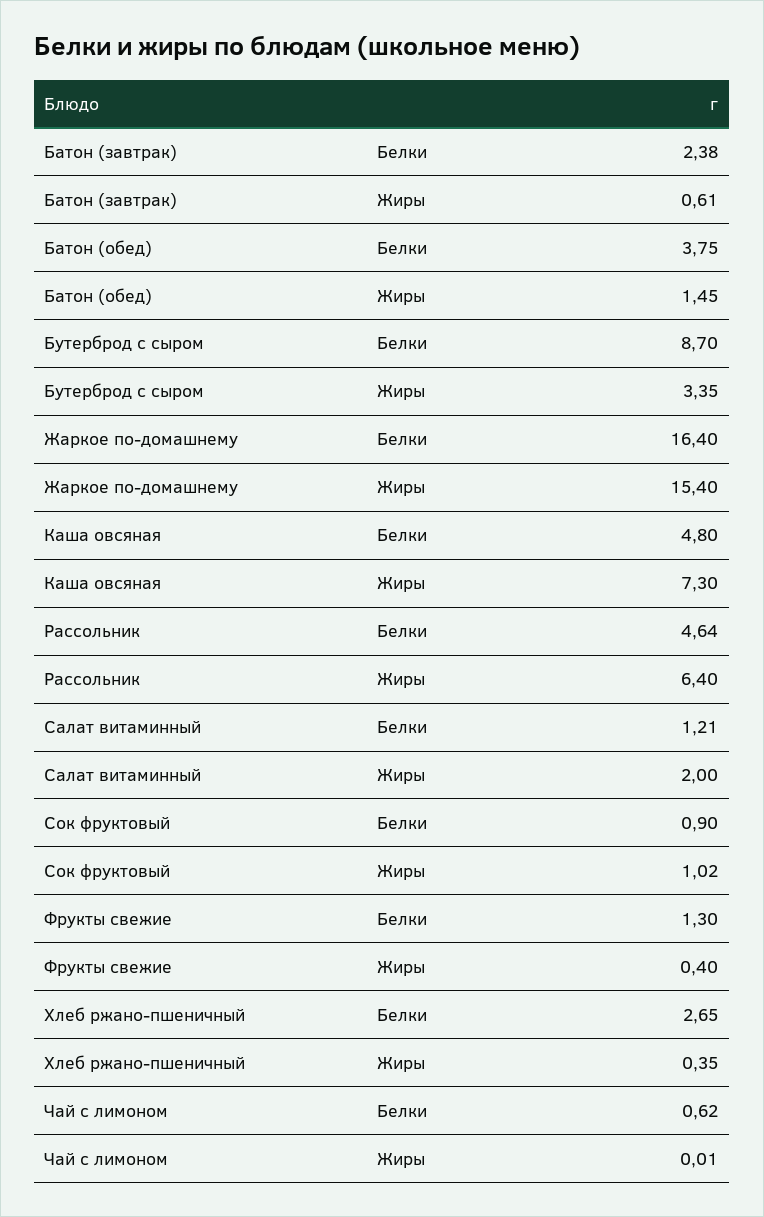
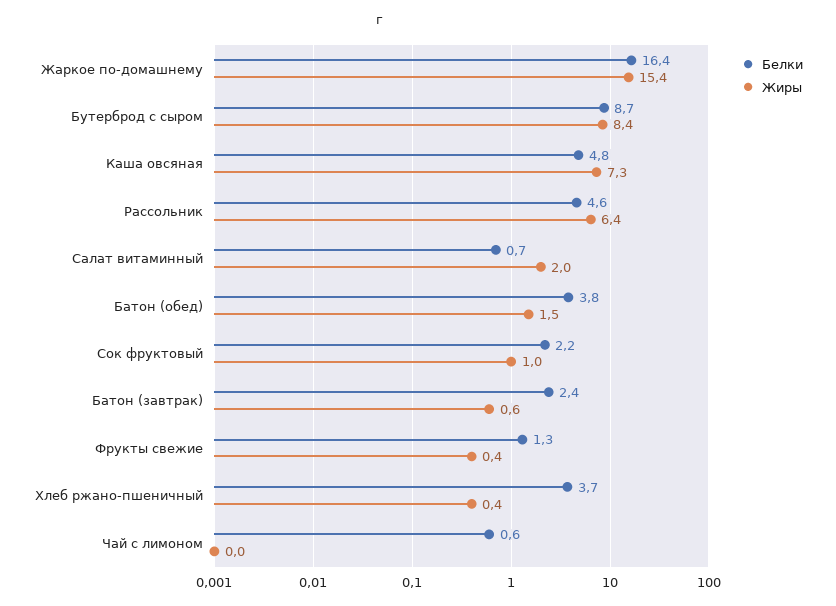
Жиры, Бутерброд с сыром: 3.35 -> 8.4
Белки, Салат витаминный: 1.21 -> 0.7
Белки, Сок фруктовый: 0.9 -> 2.2
Белки, Хлеб ржано-пшеничный: 2.65 -> 3.7

